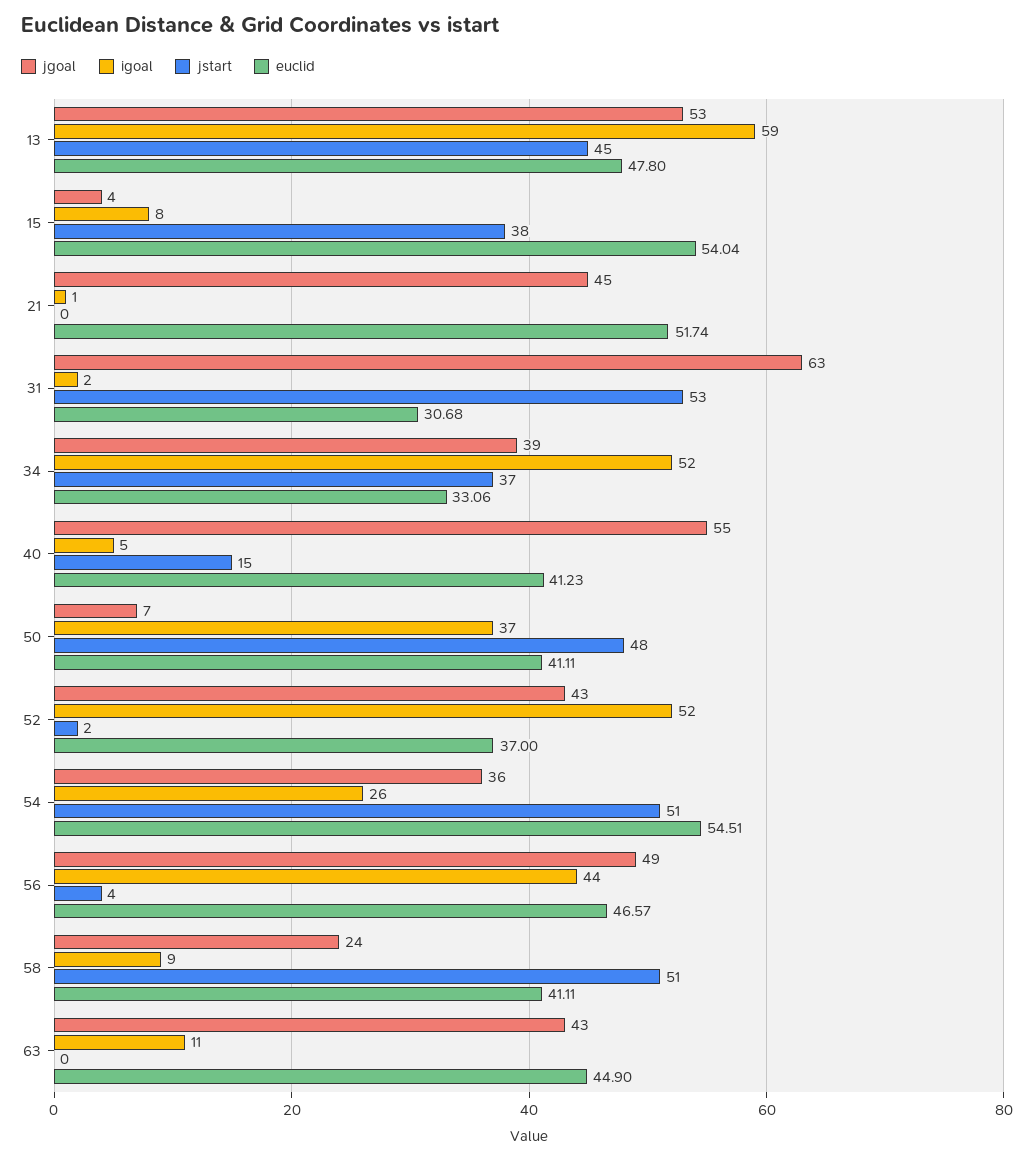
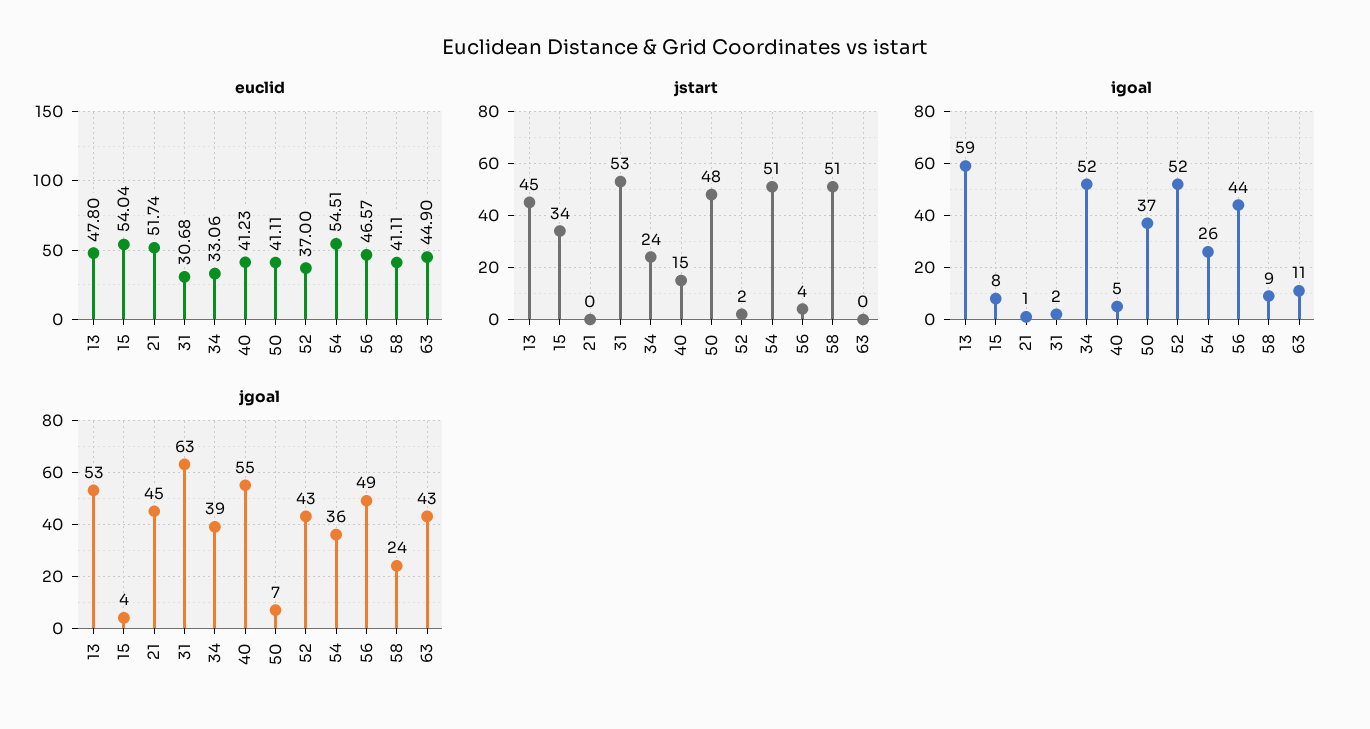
jstart, 15: 38 -> 34
jstart, 34: 37 -> 24

